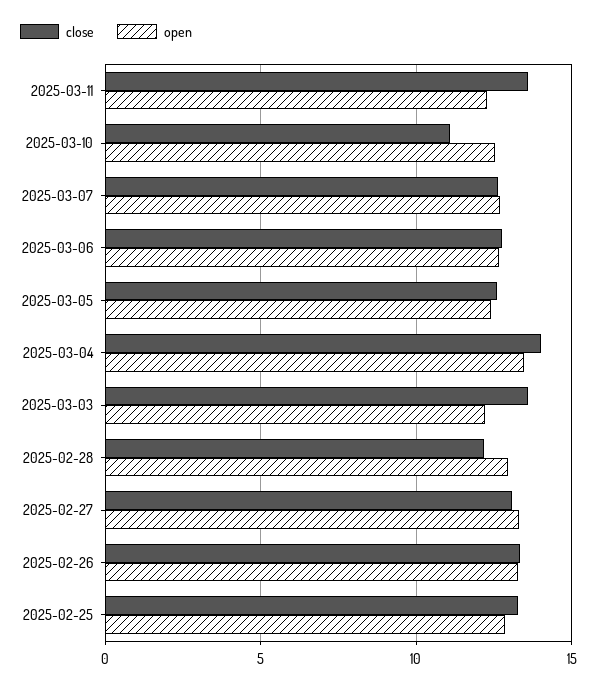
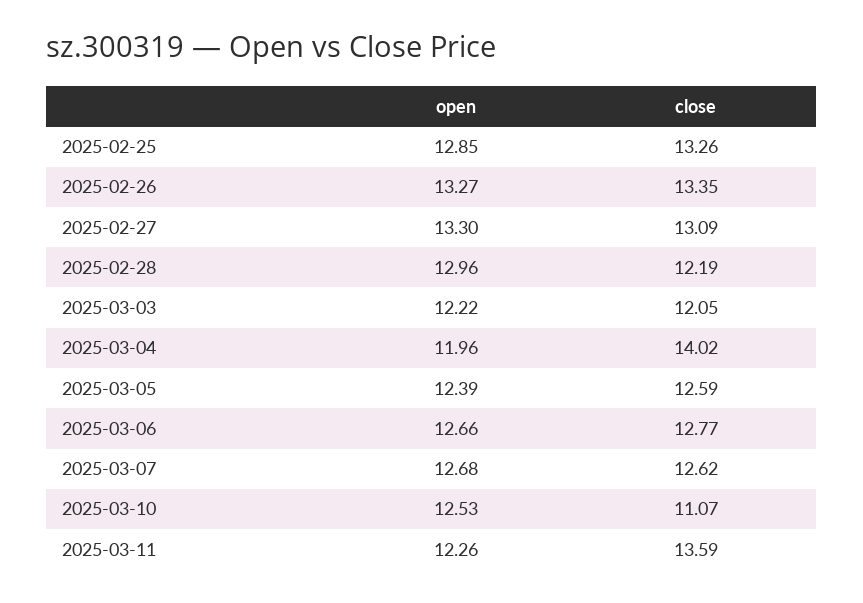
open, 2025-03-04: 13.5 -> 11.96
close, 2025-03-03: 13.5 -> 12.05

